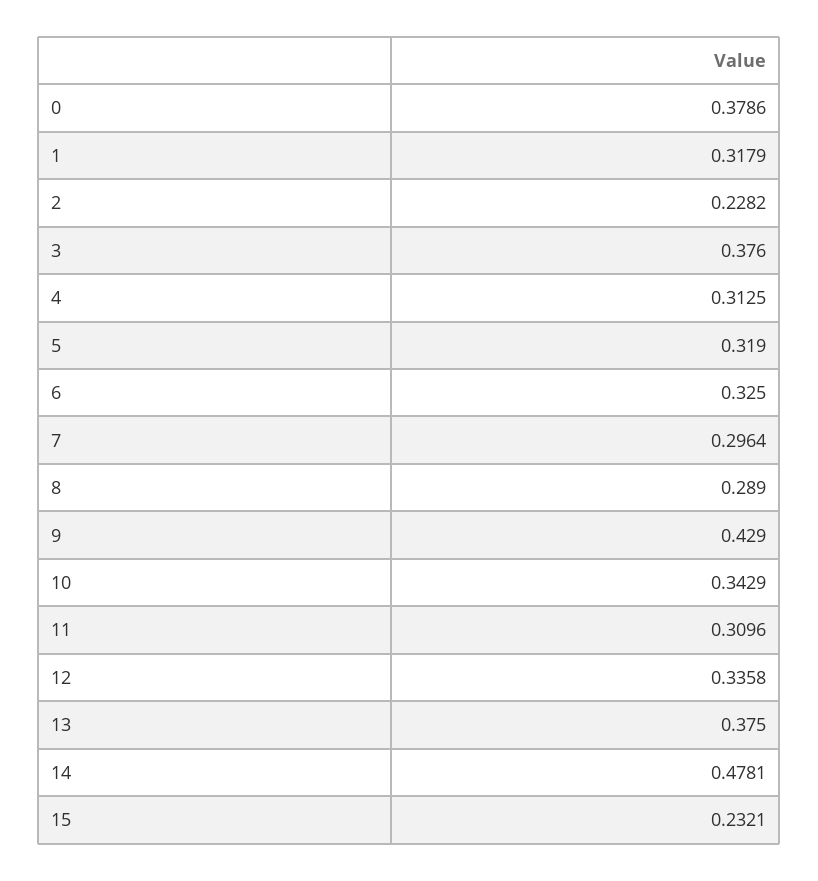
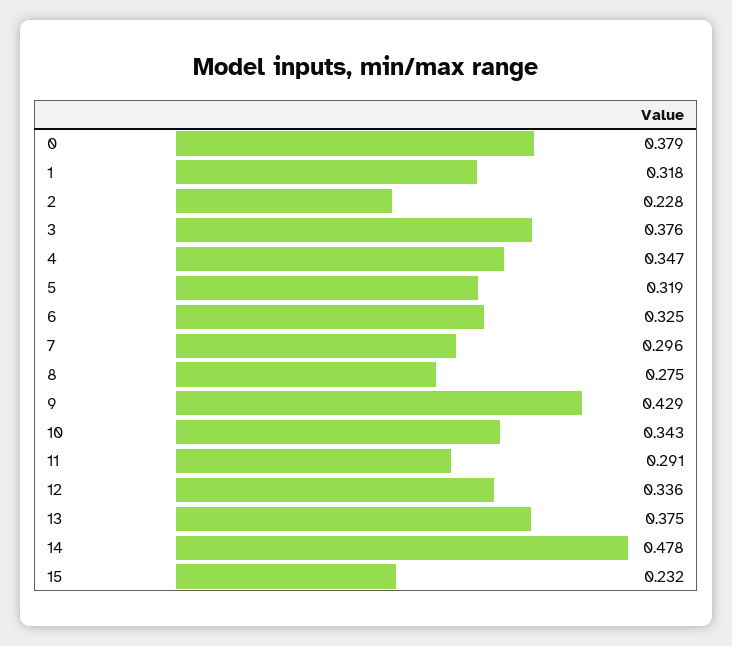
4: 0.3125 -> 0.347
8: 0.289 -> 0.275
11: 0.3096 -> 0.291

